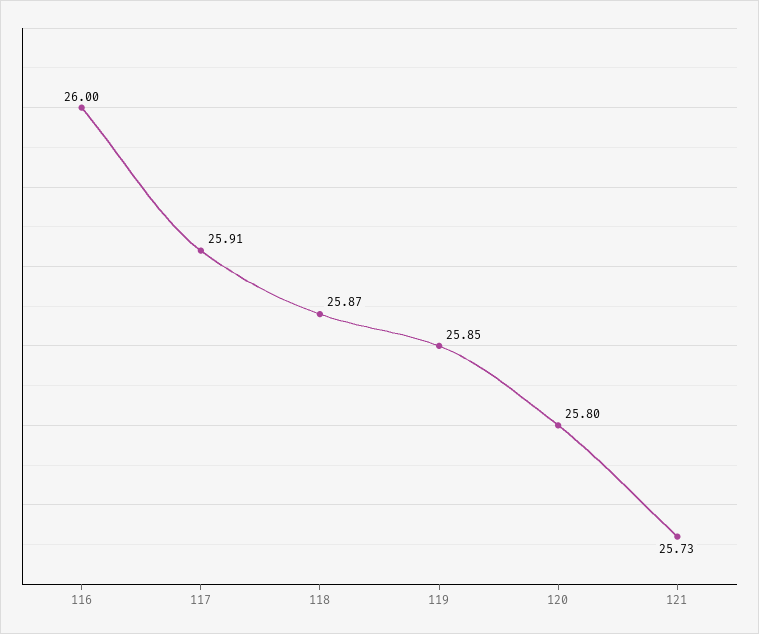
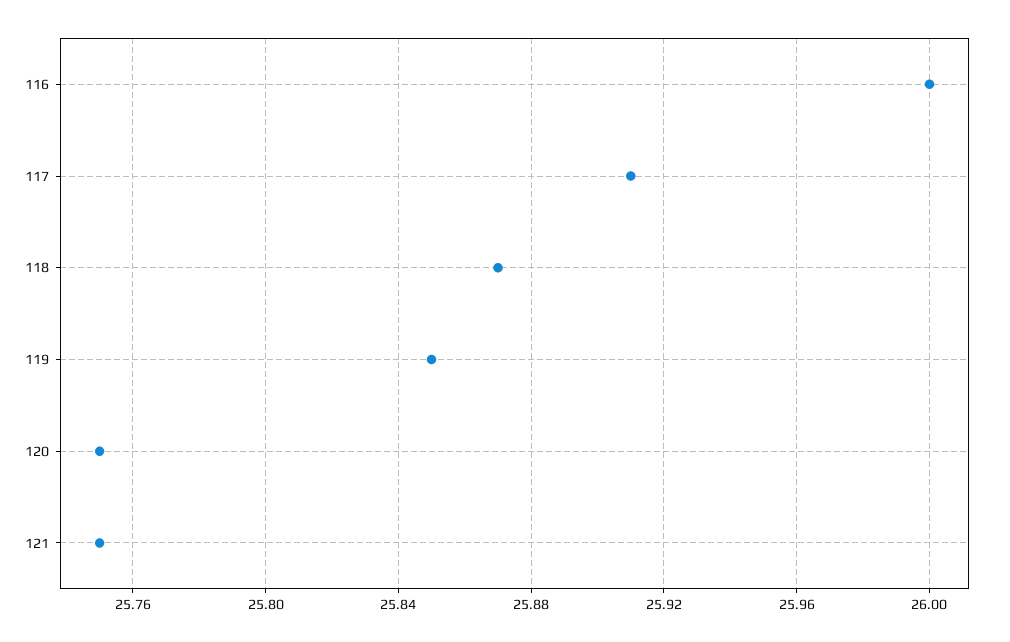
120: 25.8 -> 25.75
121: 25.73 -> 25.75

